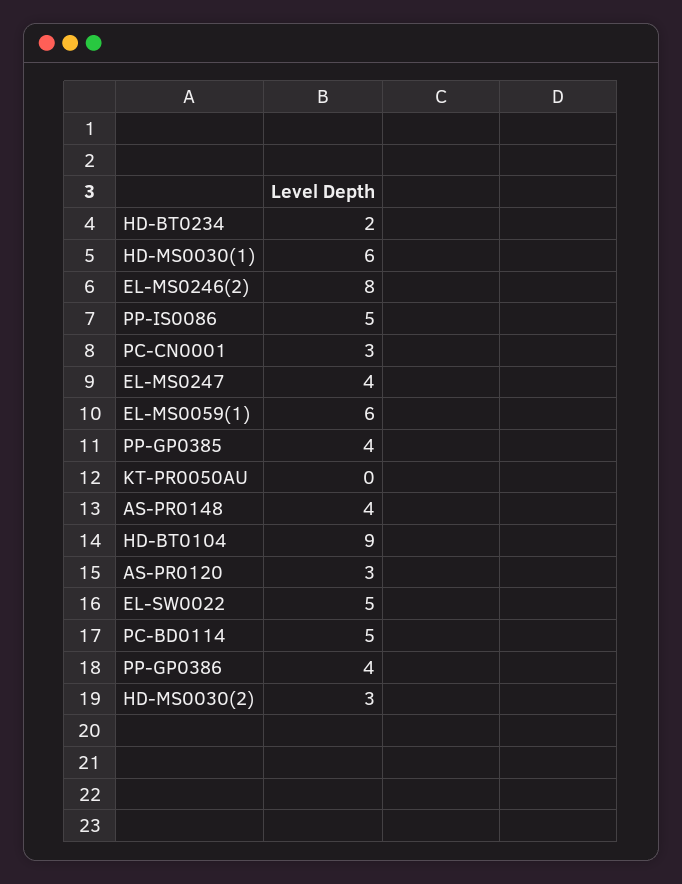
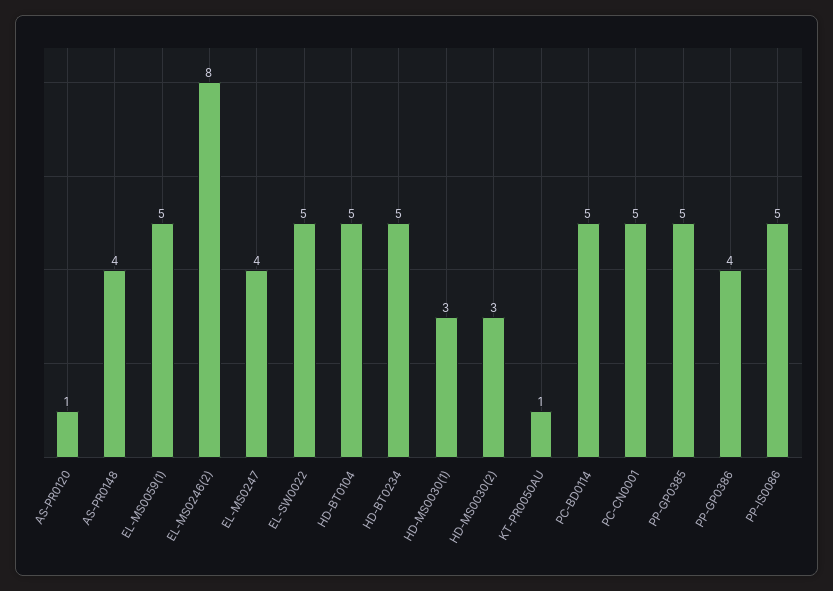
HD-BT0234: 2 -> 5
HD-MS0030(1): 6 -> 3
PC-CN0001: 3 -> 5
EL-MS0059(1): 6 -> 5
PP-GP0385: 4 -> 5
KT-PR0050AU: 0 -> 1
HD-BT0104: 9 -> 5
AS-PR0120: 3 -> 1

